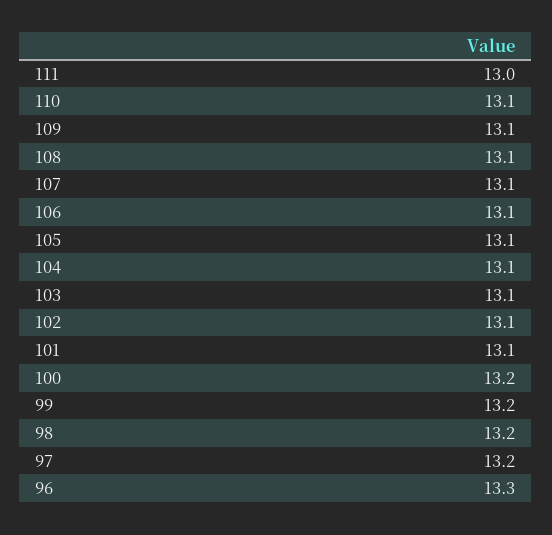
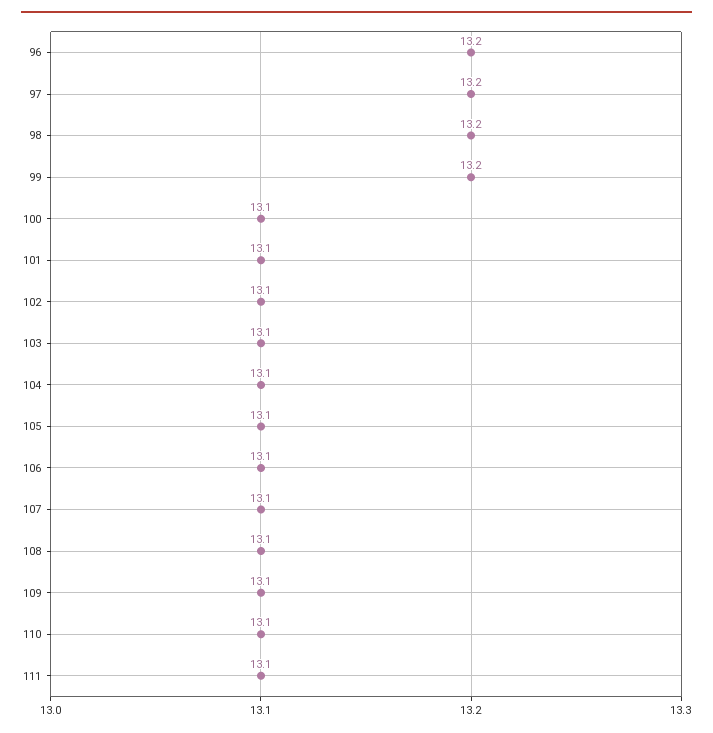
111: 13 -> 13.1
100: 13.2 -> 13.1
96: 13.3 -> 13.2

